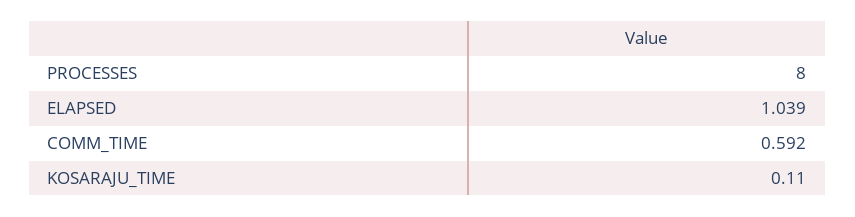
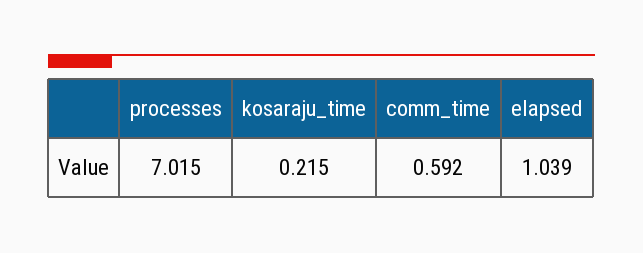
PROCESSES: 8 -> 7.015
KOSARAJU_TIME: 0.11 -> 0.215

